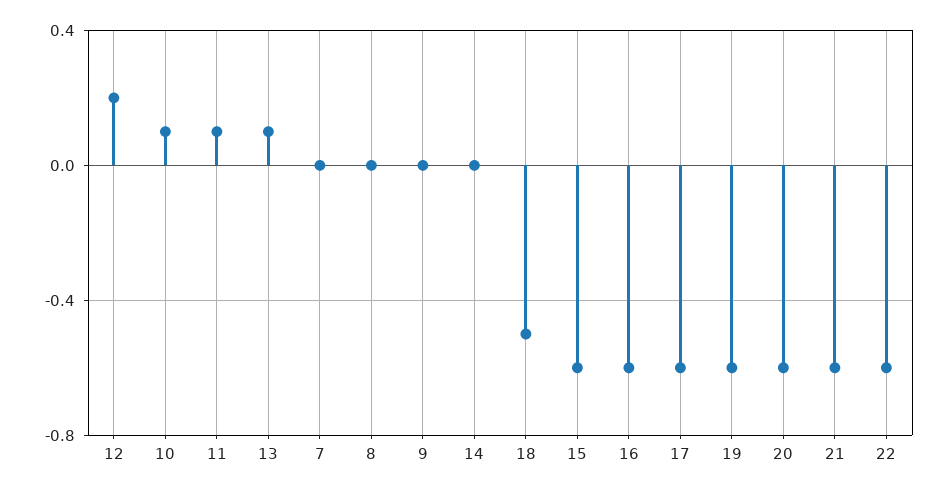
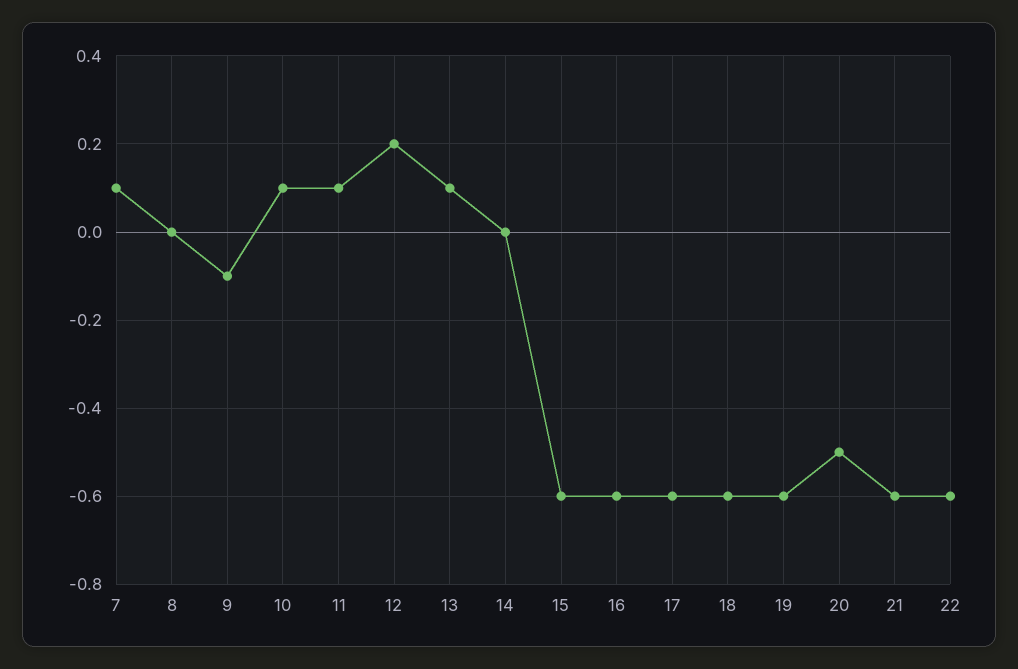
7: 0 -> 0.1
9: 0 -> -0.1
18: -0.5 -> -0.6
20: -0.6 -> -0.5

